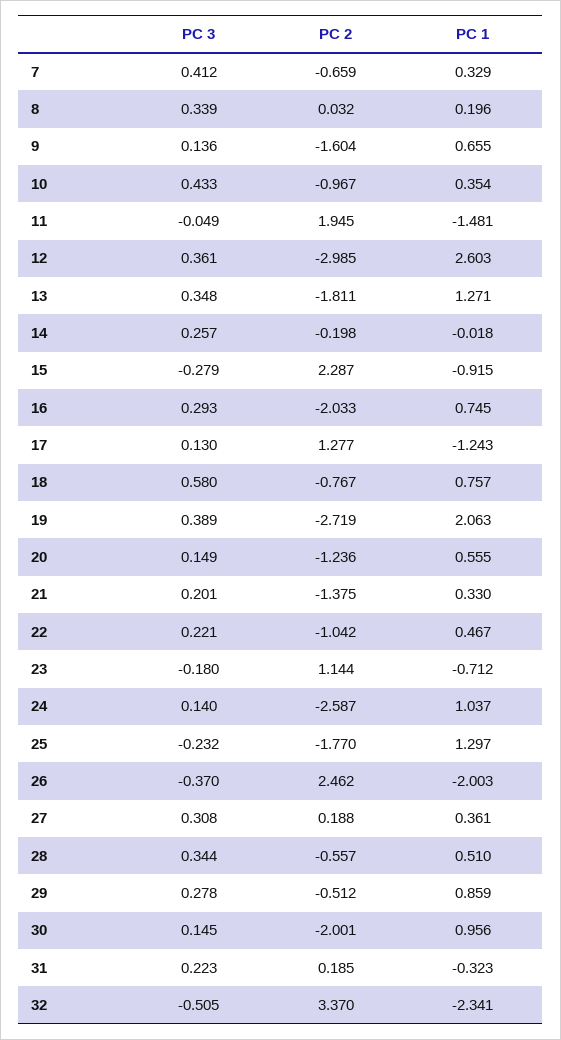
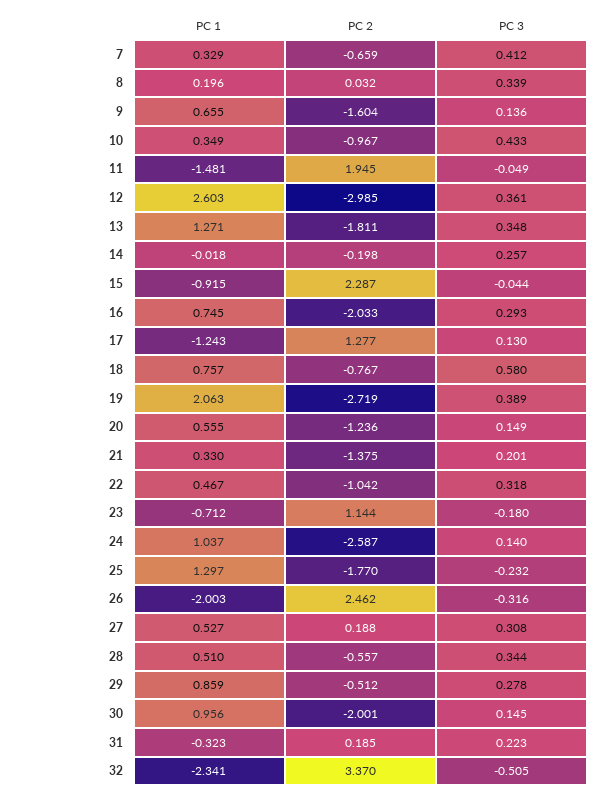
PC 1, 10: 0.354 -> 0.349
PC 3, 15: -0.279 -> -0.044
PC 3, 22: 0.221 -> 0.318
PC 3, 26: -0.37 -> -0.316
PC 1, 27: 0.361 -> 0.527

